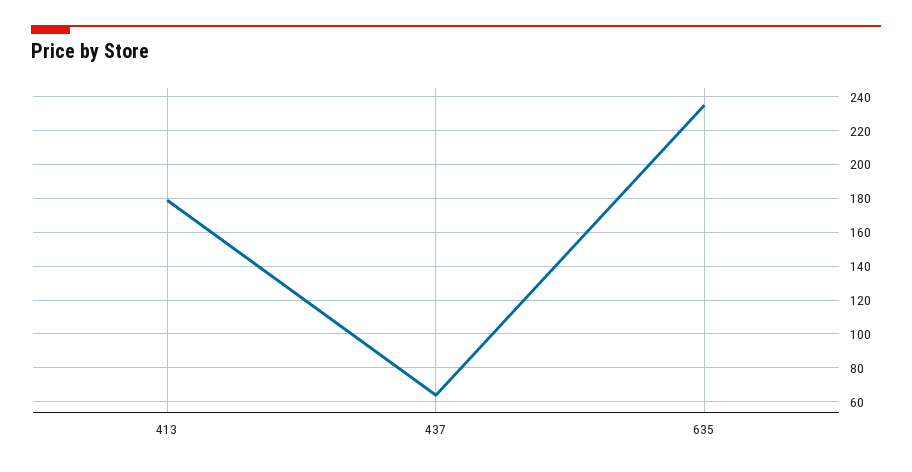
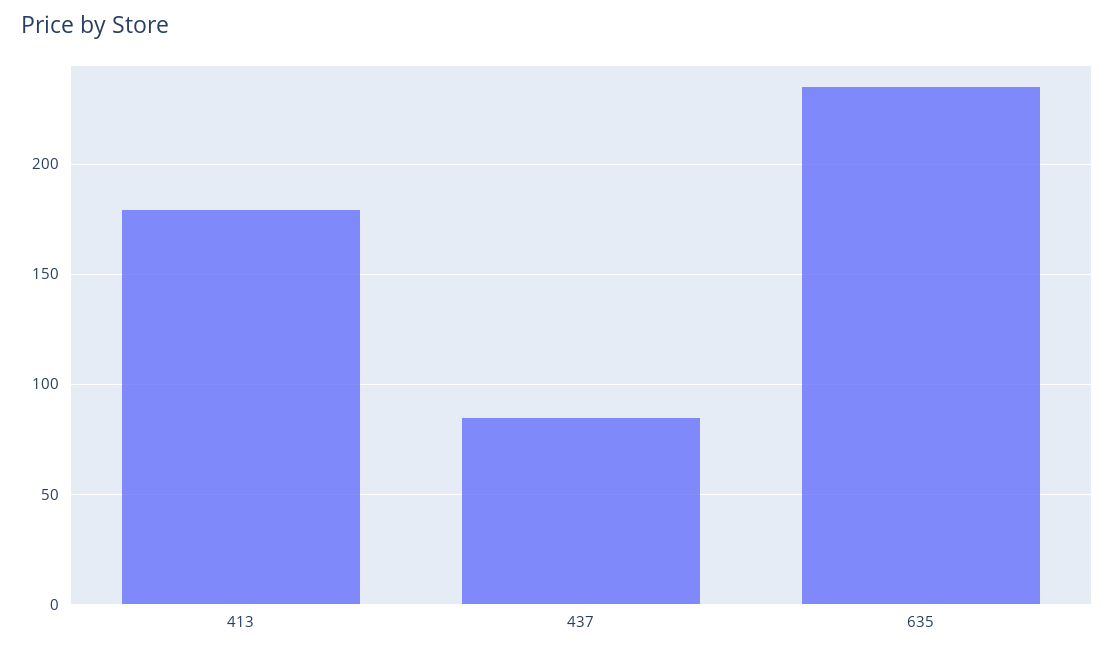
437: 65 -> 85

